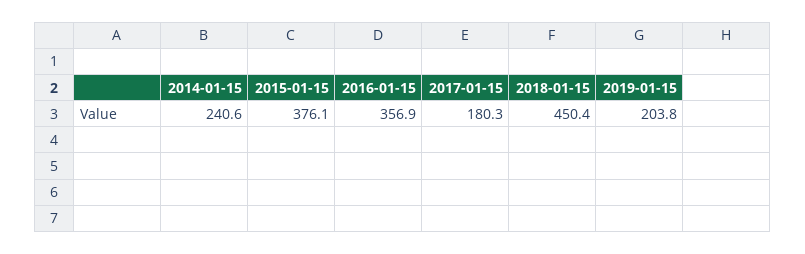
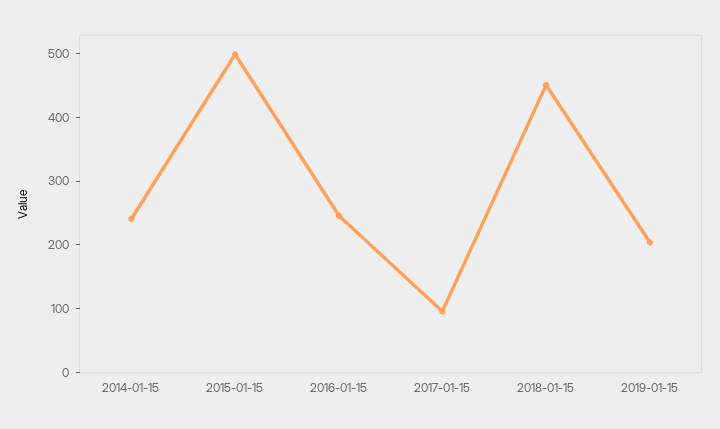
2015-01-15: 376.1 -> 500
2016-01-15: 356.9 -> 240
2017-01-15: 180.3 -> 100

